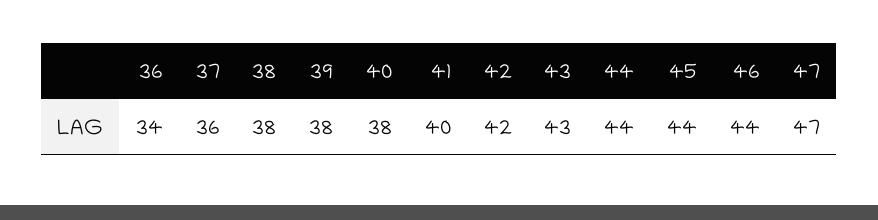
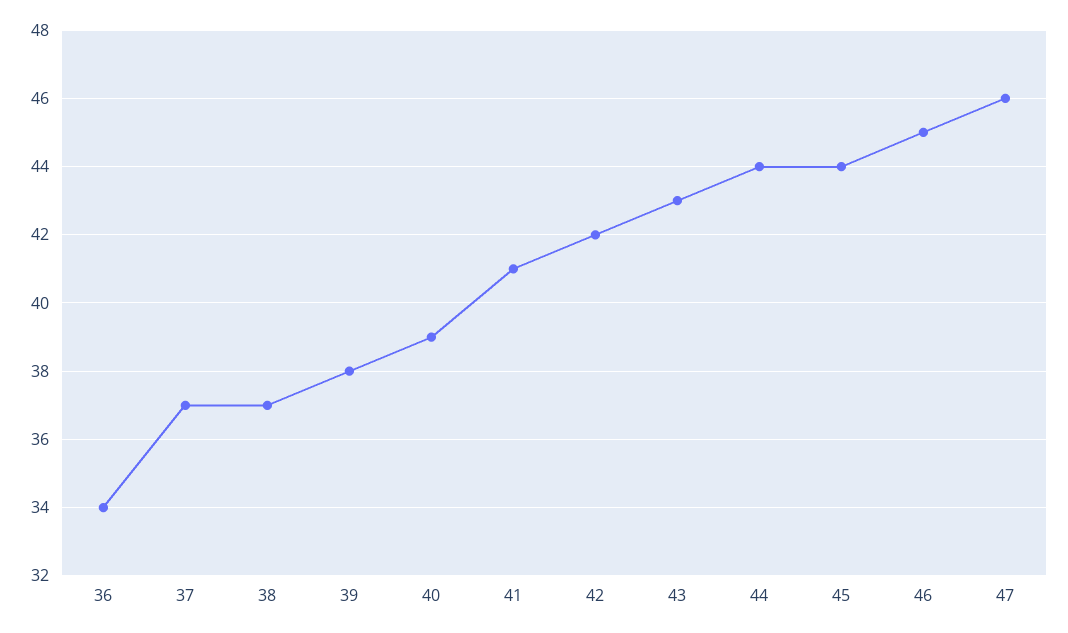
37: 36 -> 37
38: 38 -> 37
40: 38 -> 39
41: 40 -> 41
46: 44 -> 45
47: 47 -> 46

